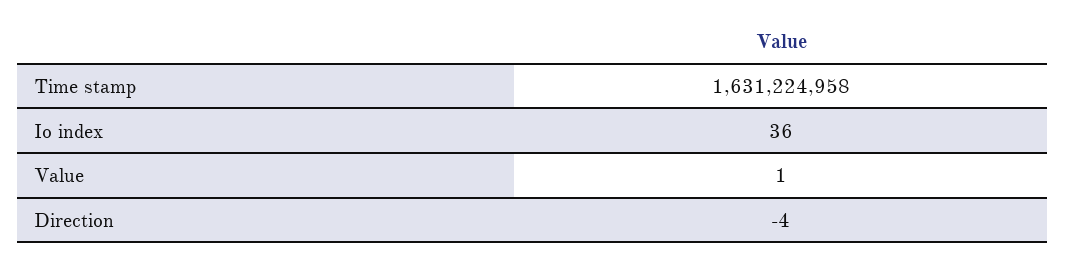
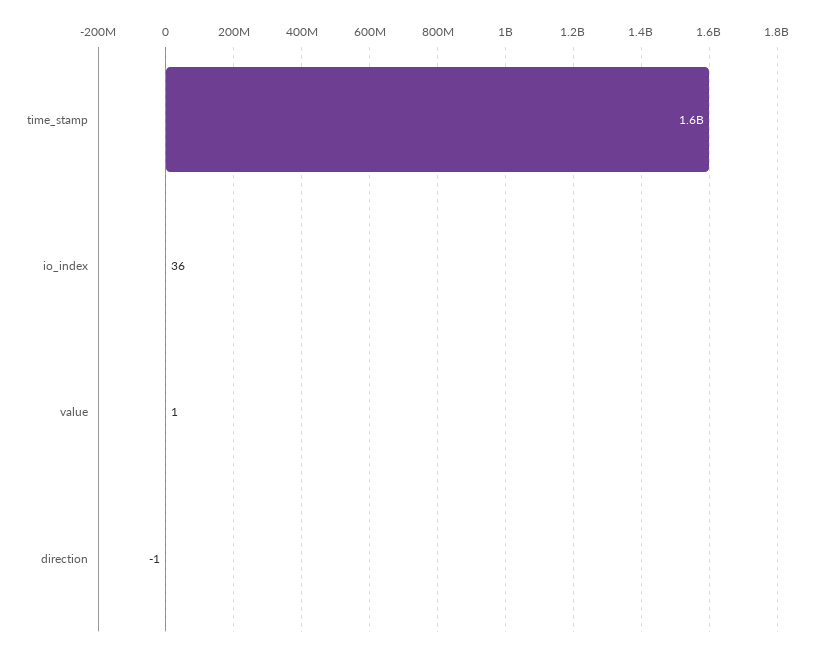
Direction: -4 -> -1

